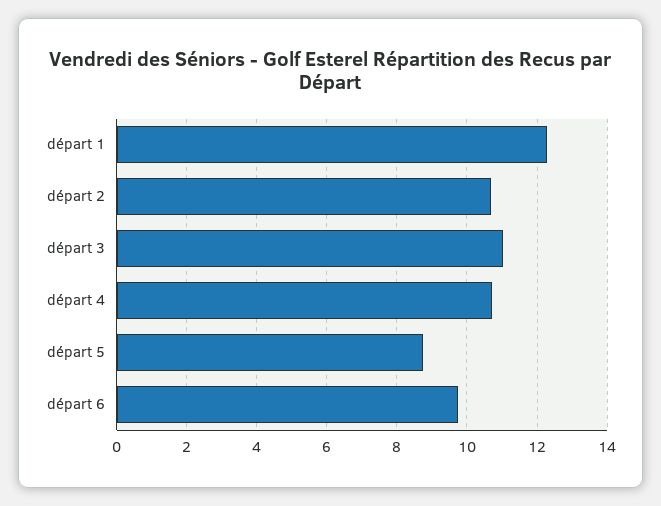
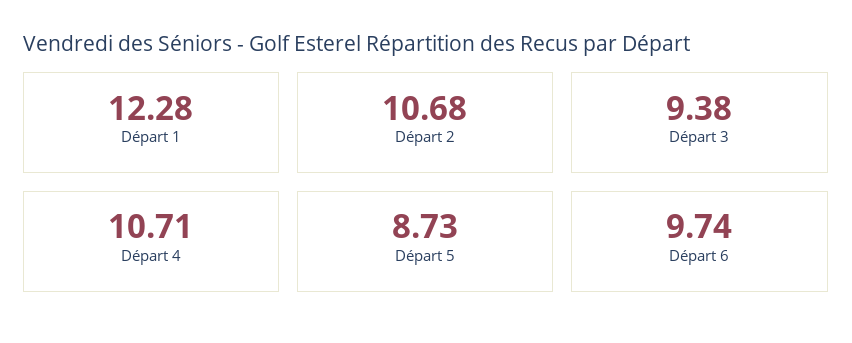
départ 3: 11 -> 9.38

